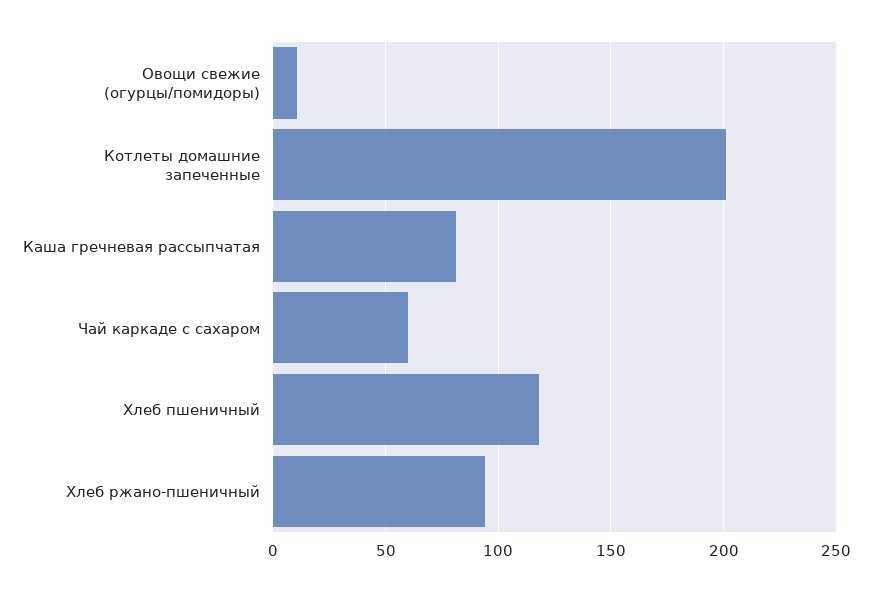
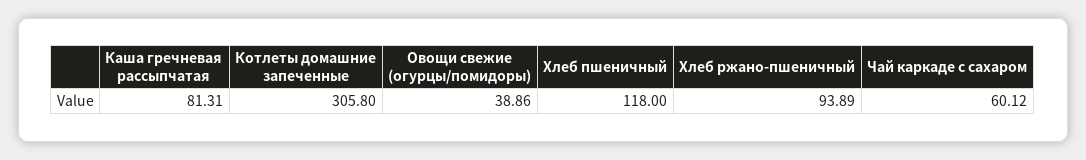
Овощи свежие (огурцы/помидоры): 10 -> 38.86
Котлеты домашние запеченные: 200 -> 305.8

